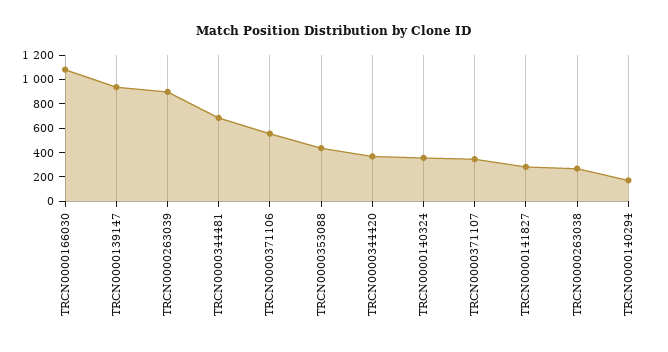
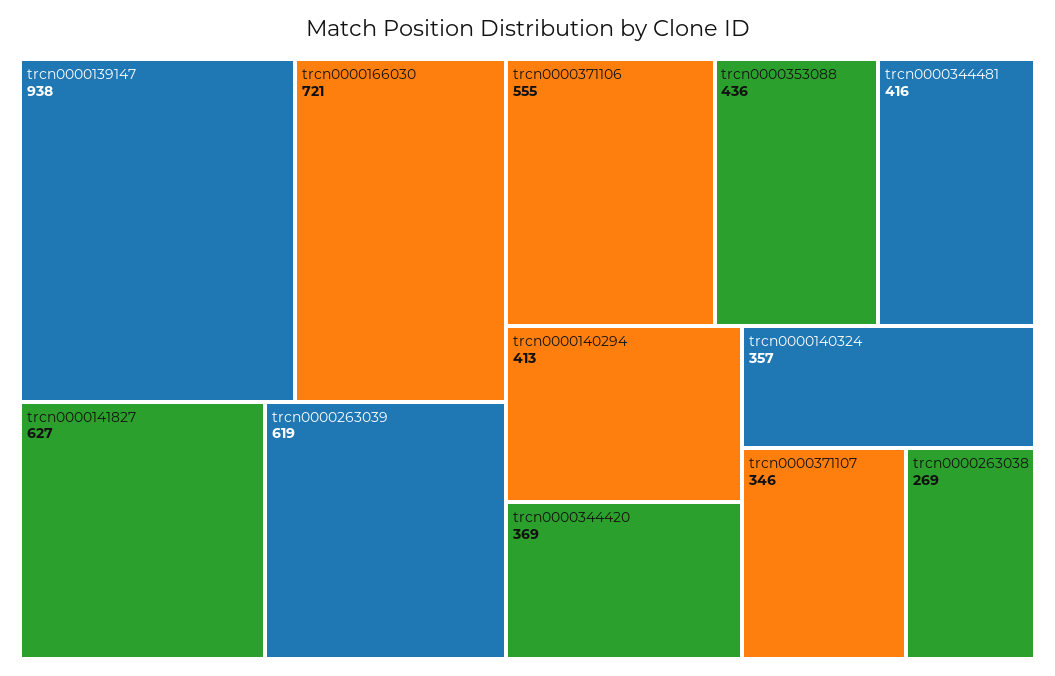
TRCN0000166030: 1100 -> 721
TRCN0000263039: 900 -> 619
TRCN0000344481: 700 -> 416
TRCN0000141827: 300 -> 627
TRCN0000140294: 200 -> 413

